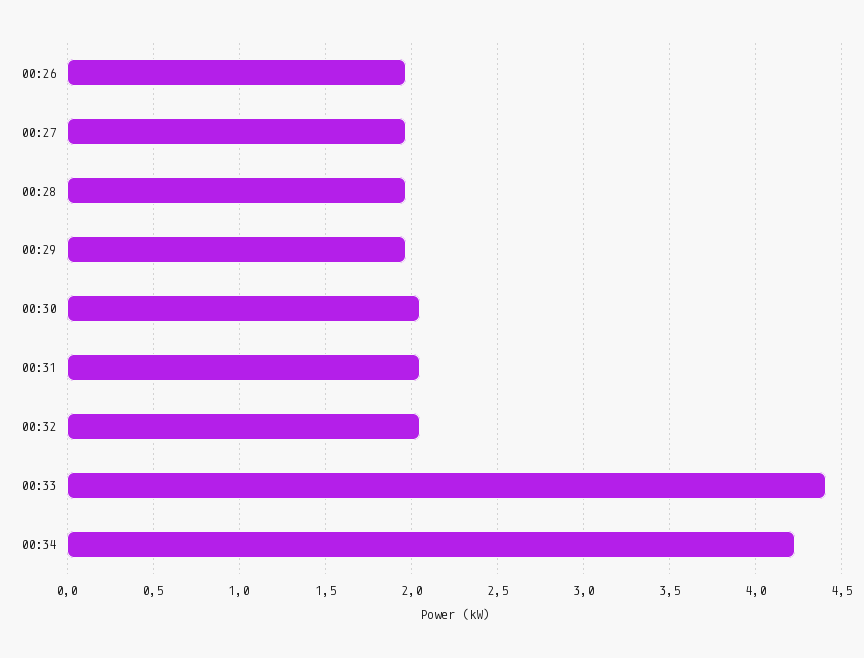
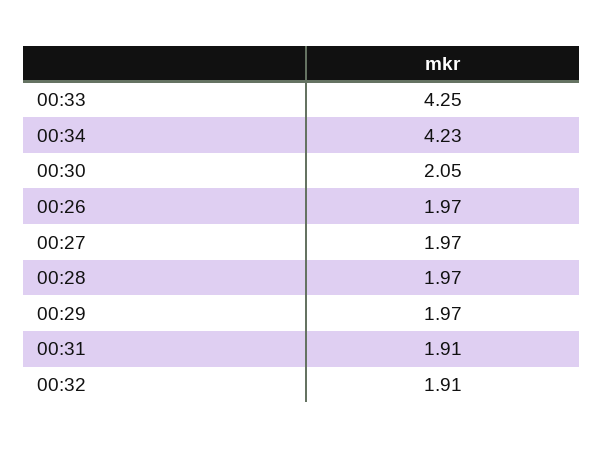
00:31: 2.05 -> 1.91
00:32: 2.05 -> 1.91
00:33: 4.4 -> 4.25

